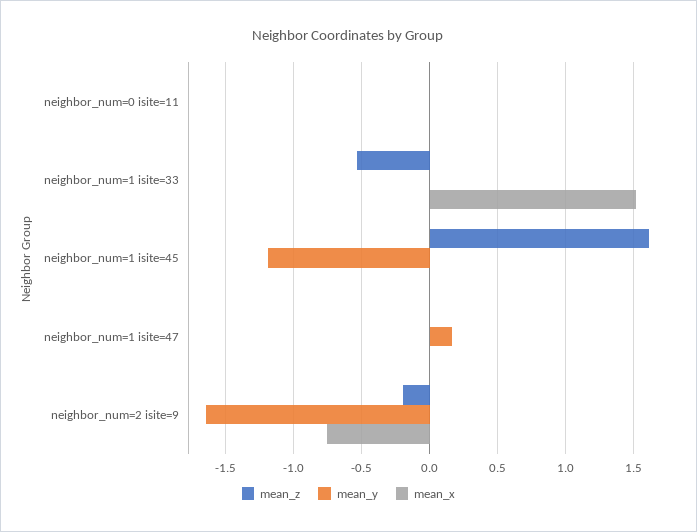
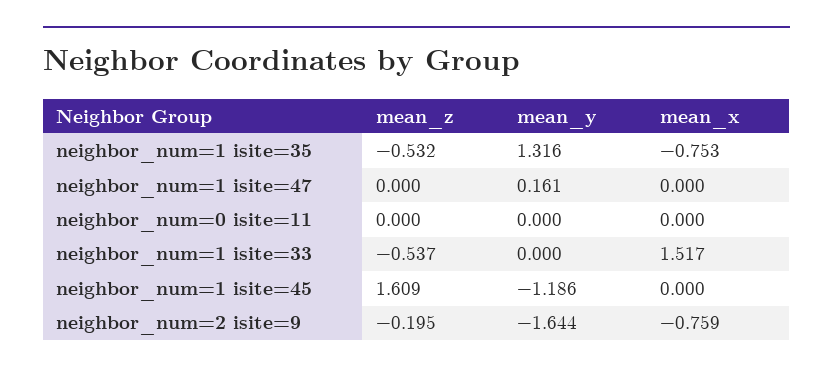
mean_z, neighbor_num=1 isite=35: none -> -0.532
mean_y, neighbor_num=1 isite=35: none -> 1.316
mean_x, neighbor_num=1 isite=35: none -> -0.753

